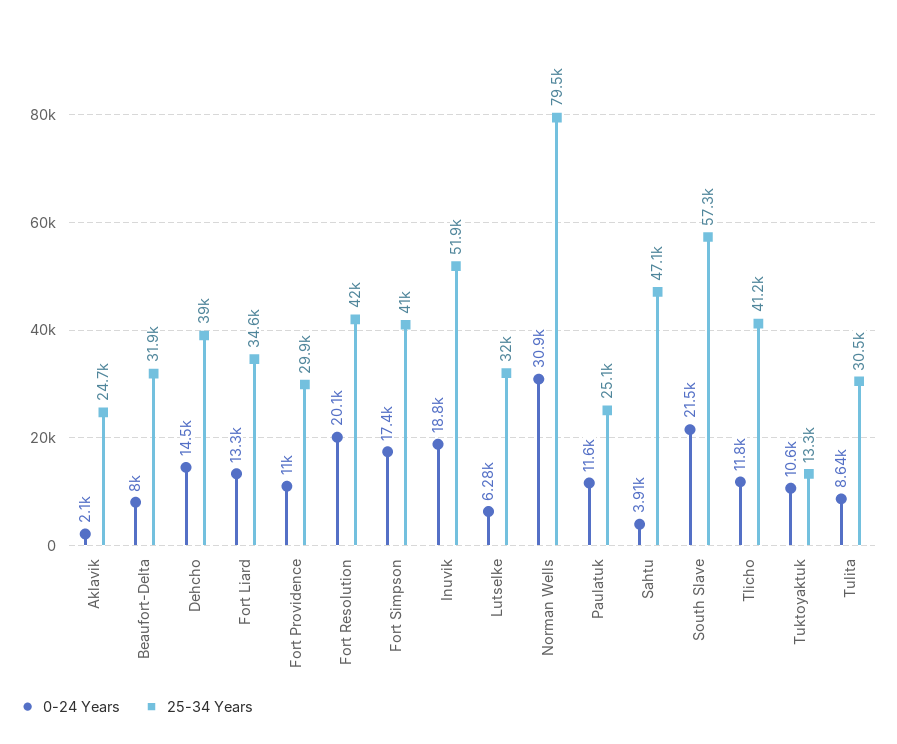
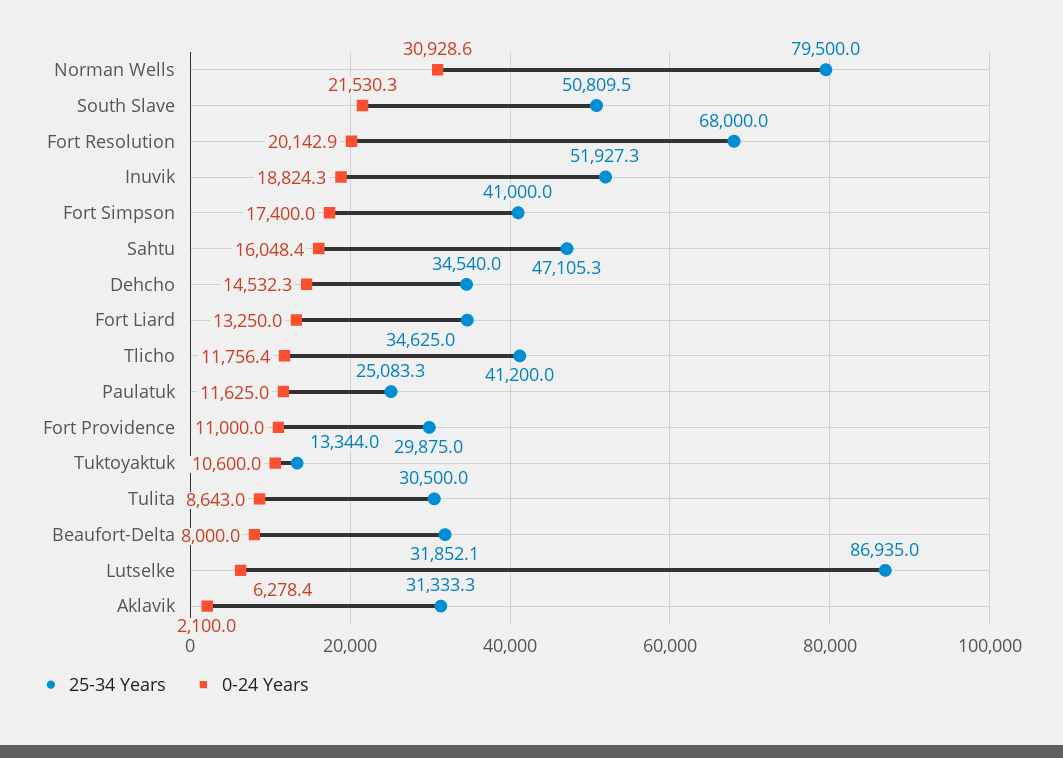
25-34 Years, Aklavik: 24700 -> 31333.3
25-34 Years, Dehcho: 39000 -> 34540
25-34 Years, Fort Resolution: 42000 -> 68000
25-34 Years, Lutselke: 32000 -> 86935
0-24 Years, Sahtu: 3910 -> 16048.4
25-34 Years, South Slave: 57300 -> 50809.5

